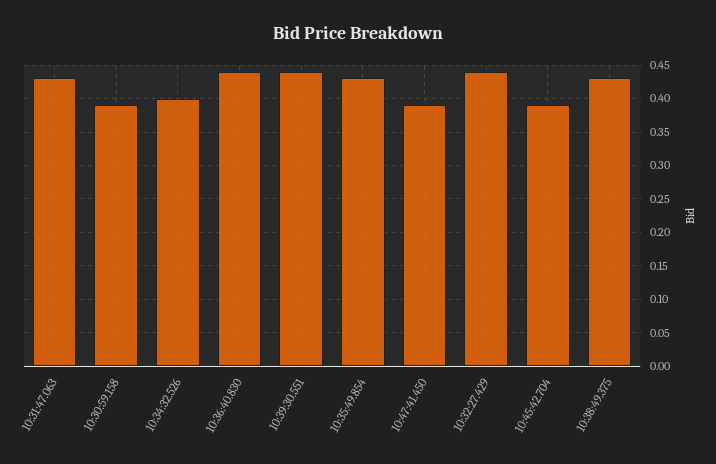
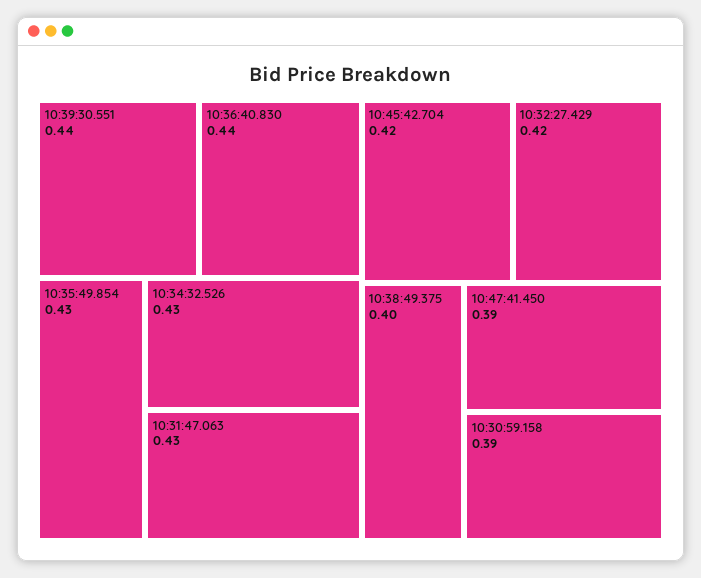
10:34:32.526: 0.4 -> 0.43
10:32:27.429: 0.44 -> 0.42
10:45:42.704: 0.39 -> 0.42
10:38:49.375: 0.43 -> 0.4

